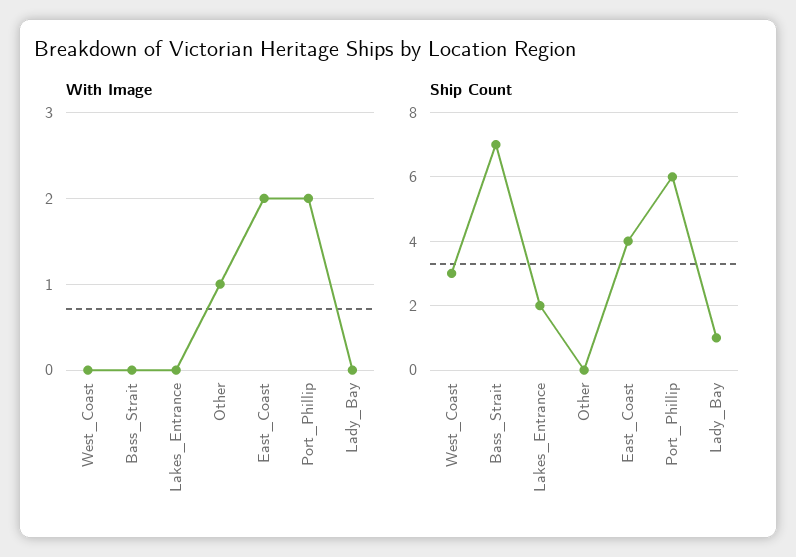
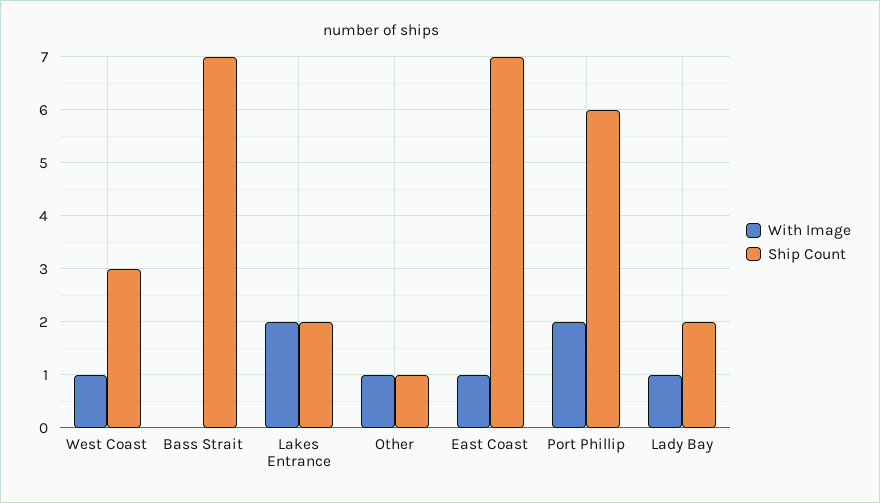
With Image, West_Coast: 0 -> 1
With Image, Lakes_Entrance: 0 -> 2
With Image, East_Coast: 2 -> 1
With Image, Lady_Bay: 0 -> 1
Ship Count, Other: 0 -> 1
Ship Count, East_Coast: 4 -> 7
Ship Count, Lady_Bay: 1 -> 2

